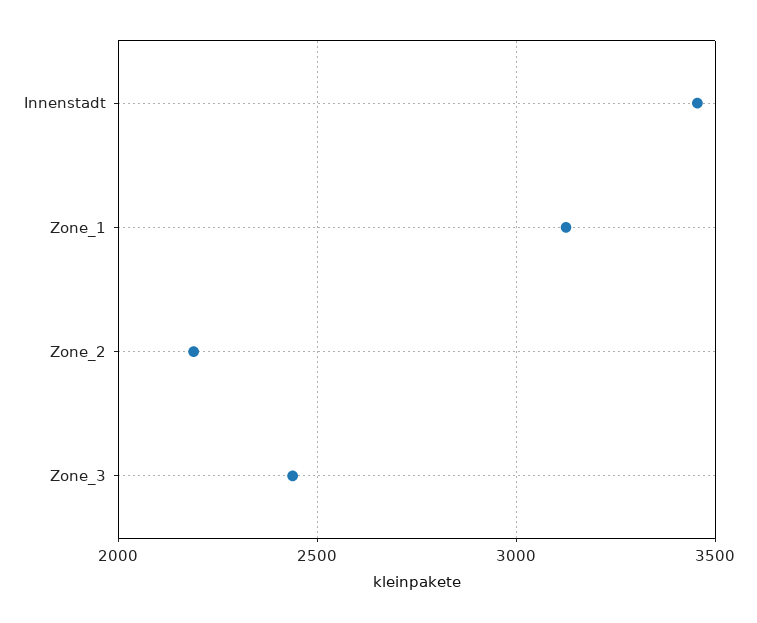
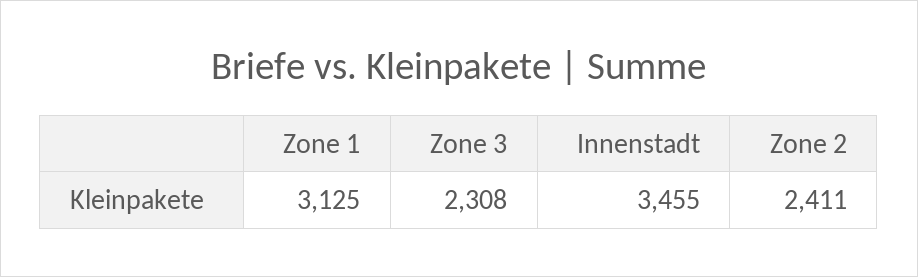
Zone_2: 2200 -> 2411
Zone_3: 2450 -> 2308

